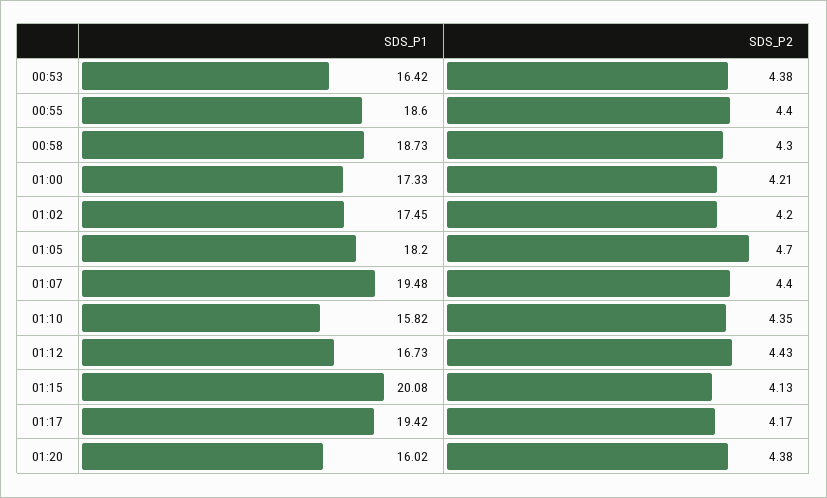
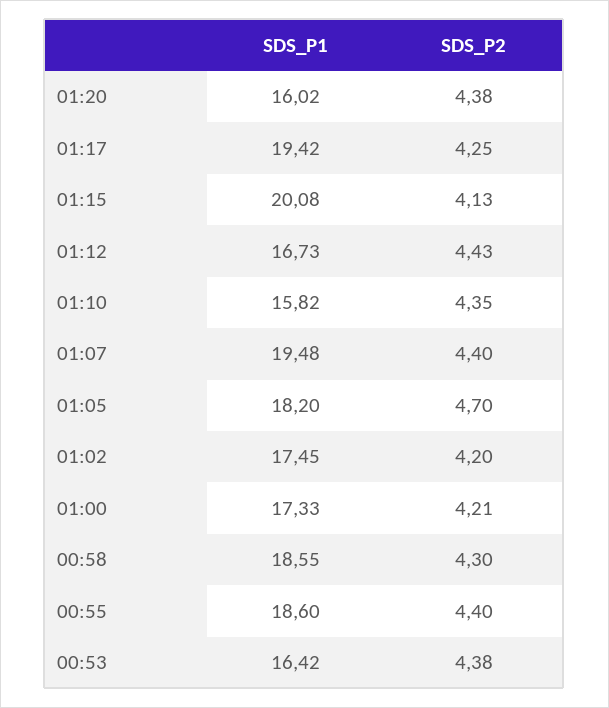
SDS_P1, 00:58: 18.73 -> 18.55
SDS_P2, 01:17: 4.17 -> 4.25

